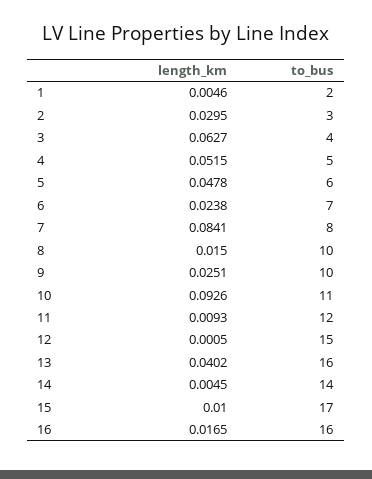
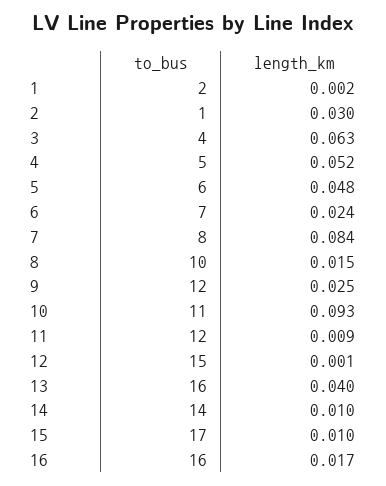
length_km, 1: 0.0046 -> 0.002
to_bus, 2: 3 -> 1
to_bus, 9: 10 -> 12
length_km, 14: 0.0045 -> 0.01

